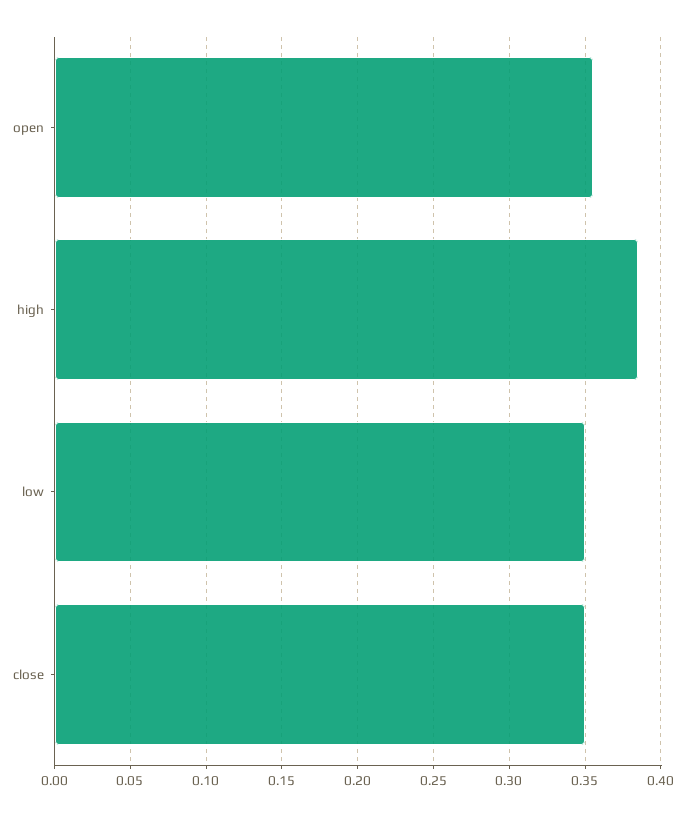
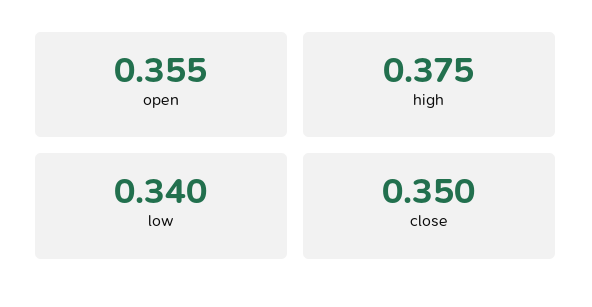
high: 0.385 -> 0.375
low: 0.35 -> 0.34

